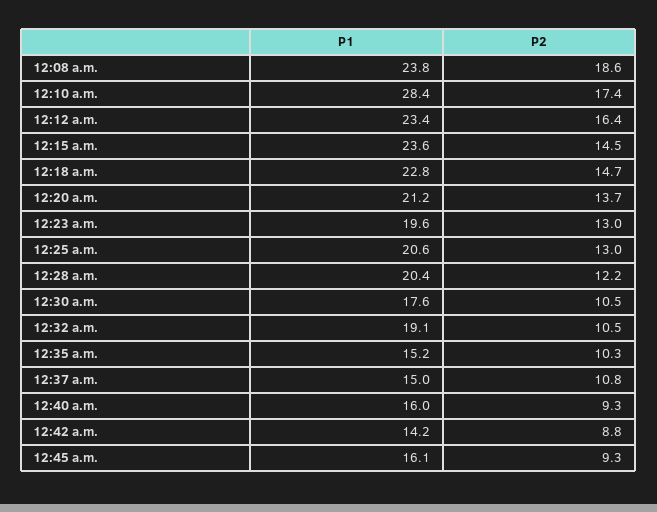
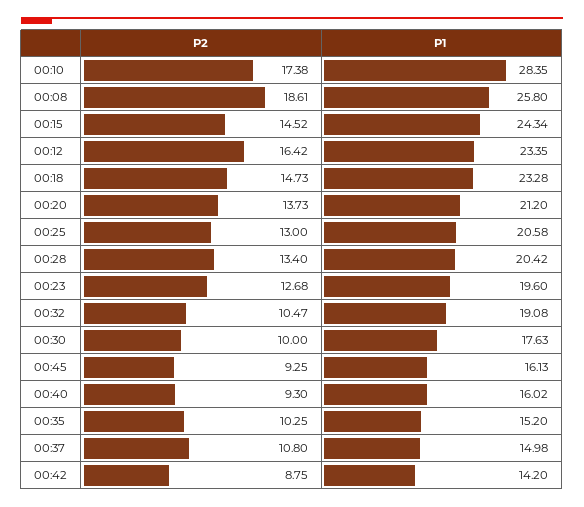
P1, 12:08 a.m.: 23.8 -> 25.8
P1, 12:15 a.m.: 23.6 -> 24.34
P1, 12:18 a.m.: 22.8 -> 23.28
P2, 12:23 a.m.: 13 -> 12.68
P2, 12:28 a.m.: 12.2 -> 13.4
P2, 12:30 a.m.: 10.5 -> 10

